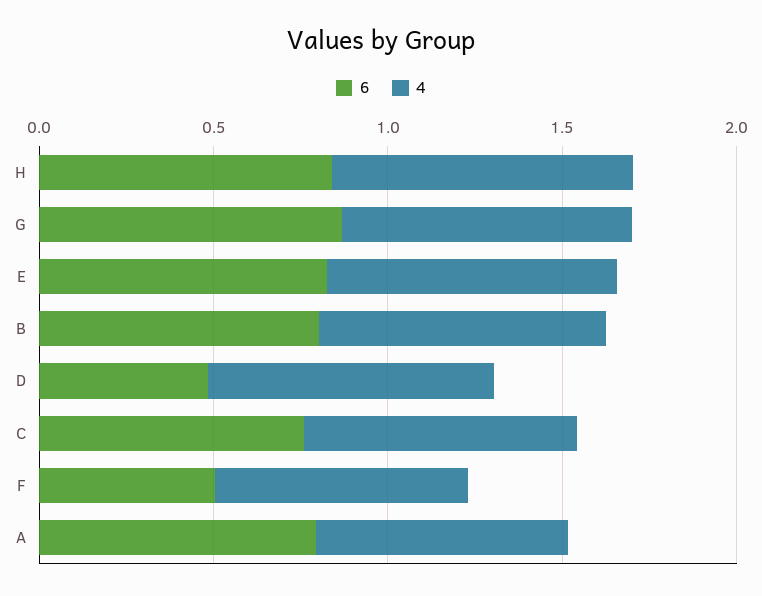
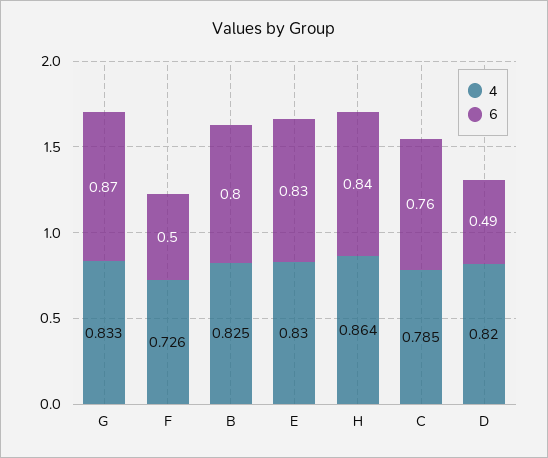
6, A: 0.8 -> none
4, A: 0.7 -> none

